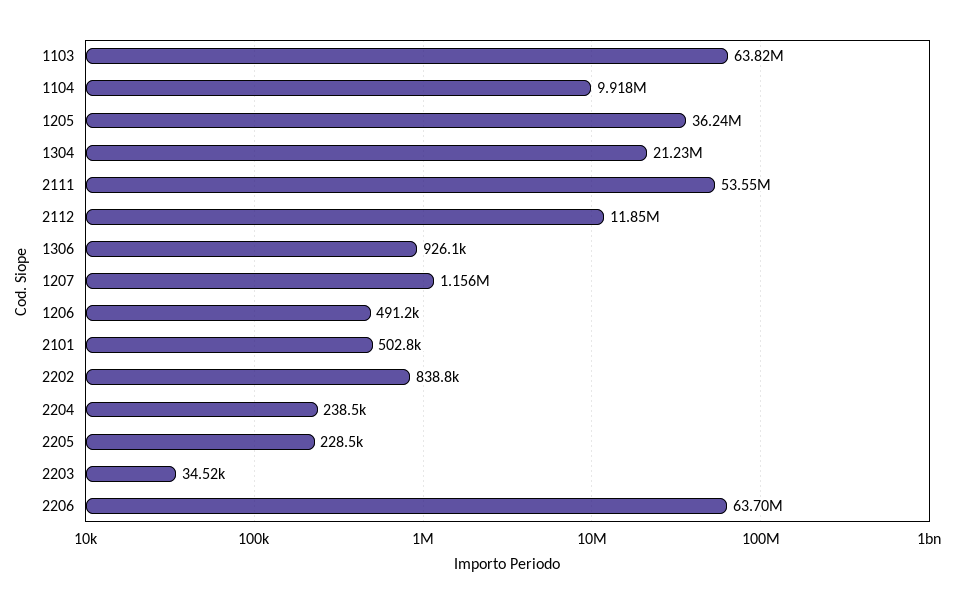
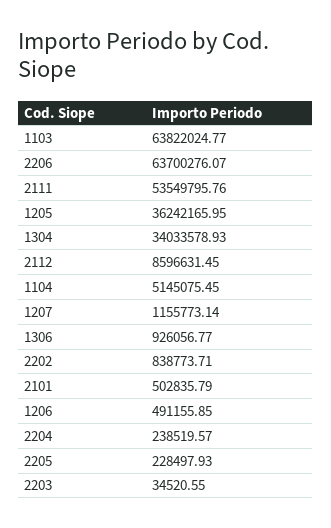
1104: 9918000 -> 5145075.45
1304: 21230000 -> 34033578.93
2112: 11850000 -> 8596631.45

